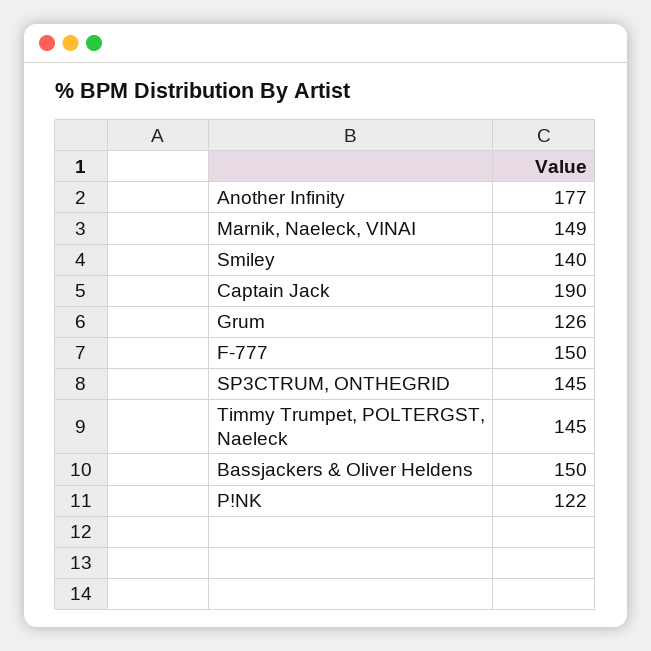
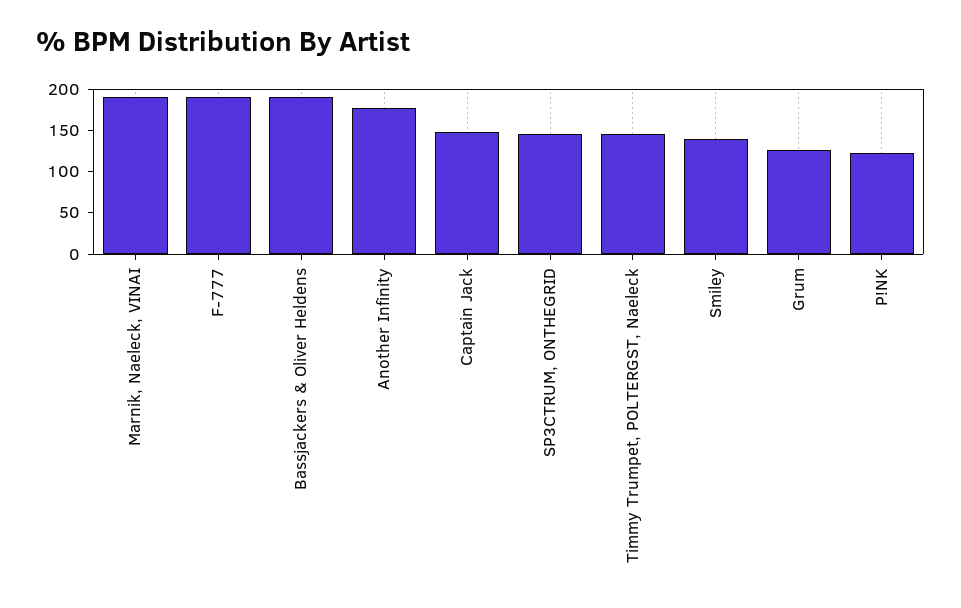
Marnik, Naeleck, VINAI: 149 -> 190
Captain Jack: 190 -> 150
F-777: 150 -> 190
Bassjackers & Oliver Heldens: 150 -> 190

